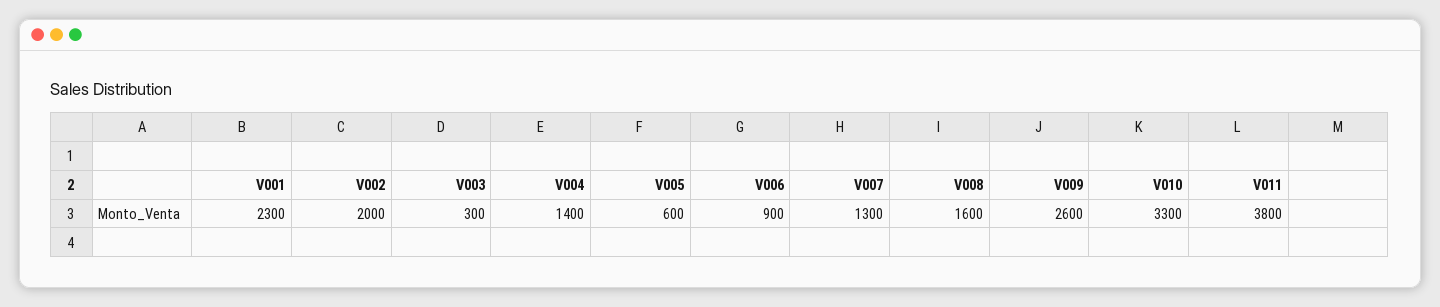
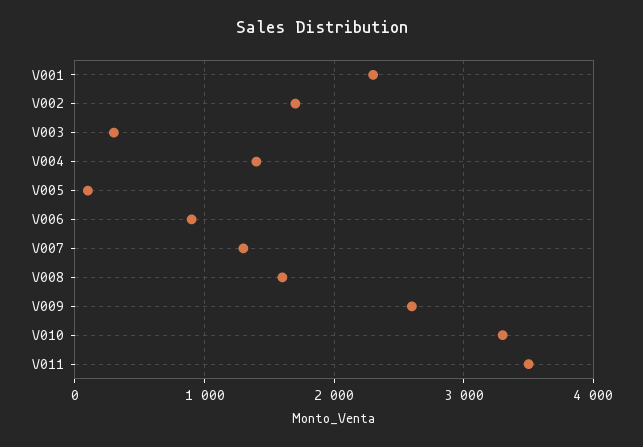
V002: 2000 -> 1700
V005: 600 -> 100
V011: 3800 -> 3500

